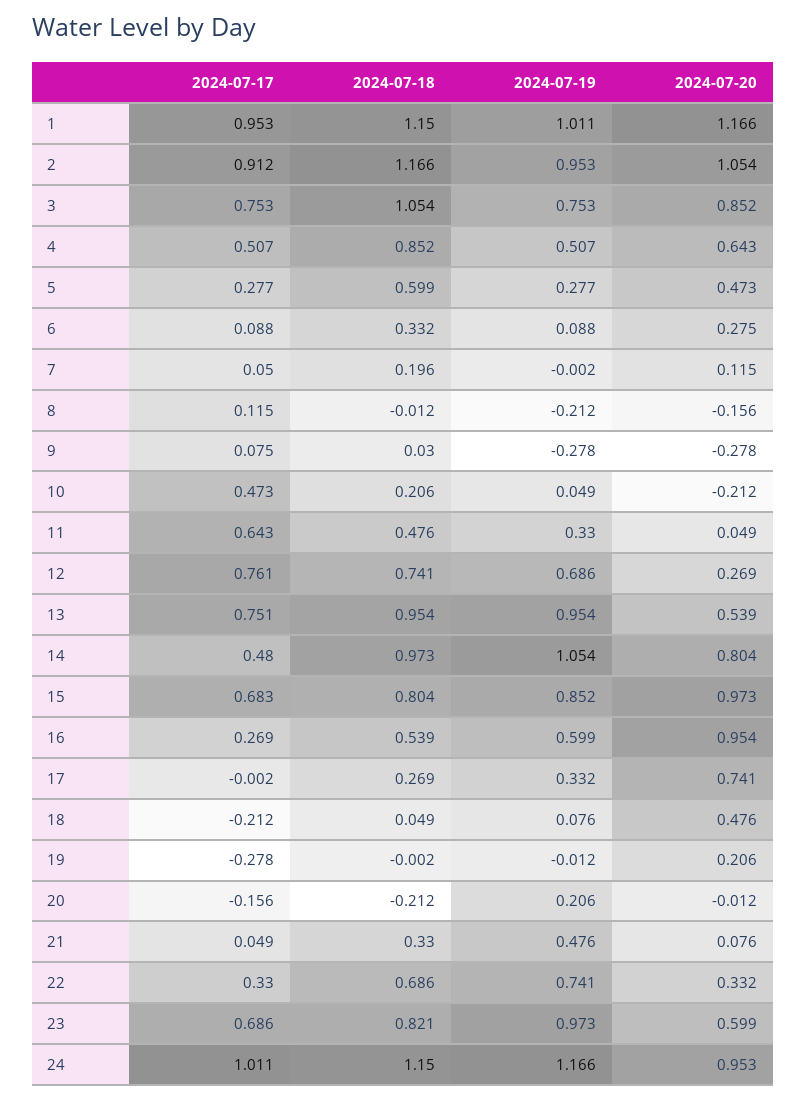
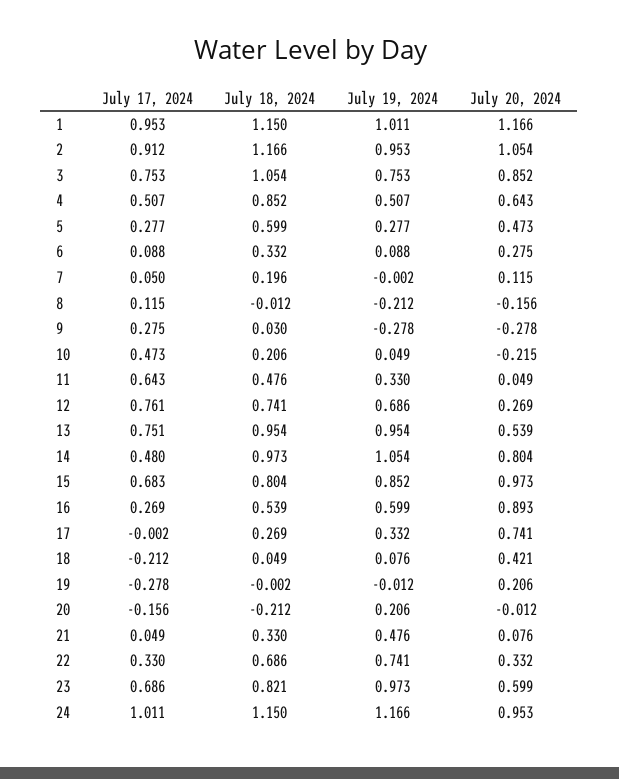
2024-07-17, 9: 0.075 -> 0.275
2024-07-20, 10: -0.212 -> -0.215
2024-07-20, 16: 0.954 -> 0.893
2024-07-20, 18: 0.476 -> 0.421

